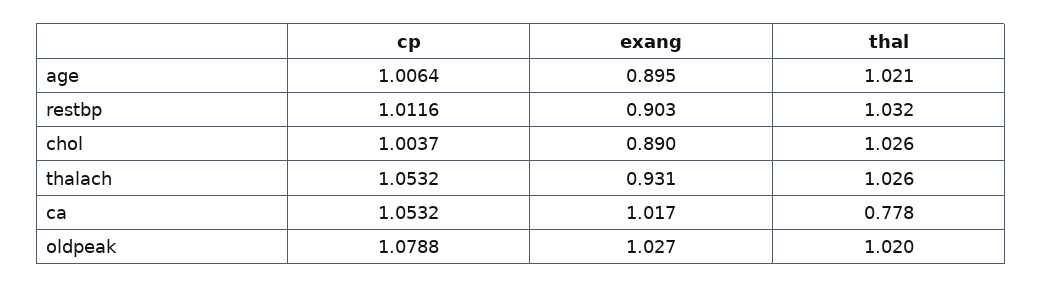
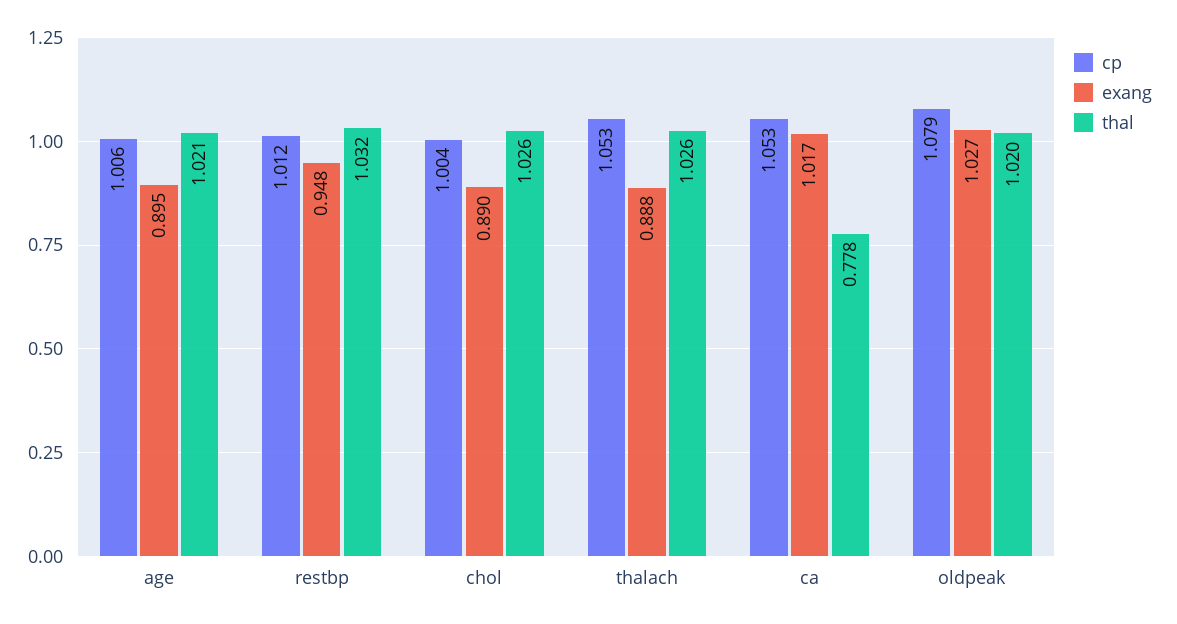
exang, restbp: 0.903 -> 0.948
exang, thalach: 0.931 -> 0.888

